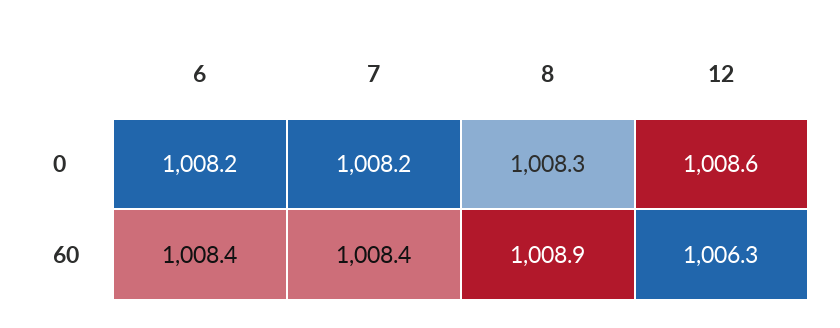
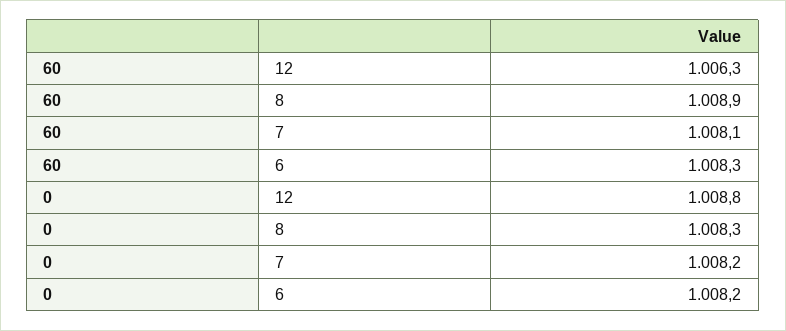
12, 0: 1008.6 -> 1008.8
6, 60: 1008.4 -> 1008.3
7, 60: 1008.4 -> 1008.1

